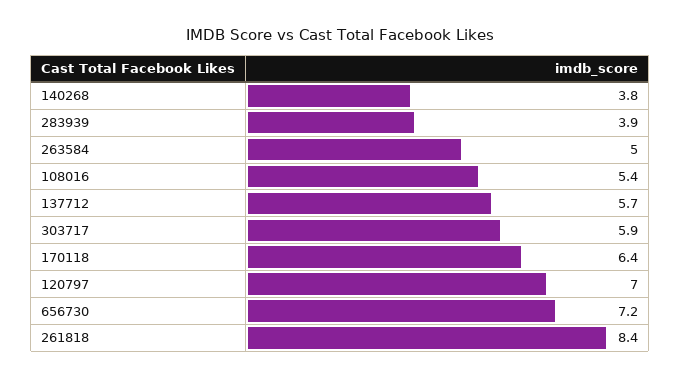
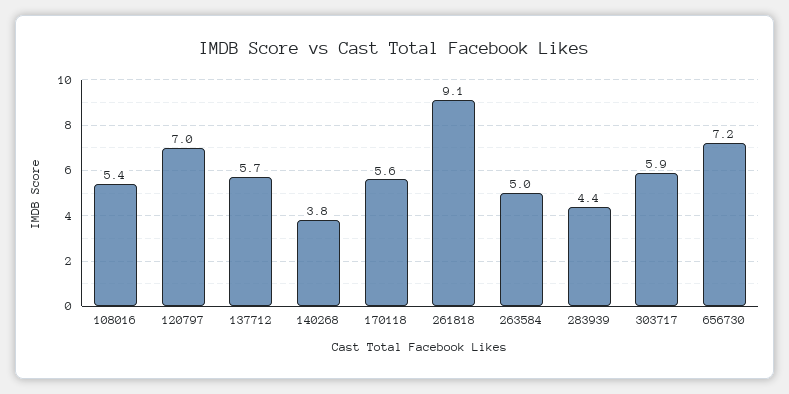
283939: 3.9 -> 4.4
170118: 6.4 -> 5.6
261818: 8.4 -> 9.1

